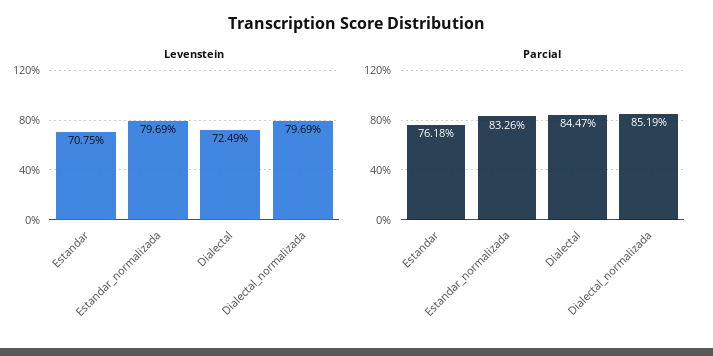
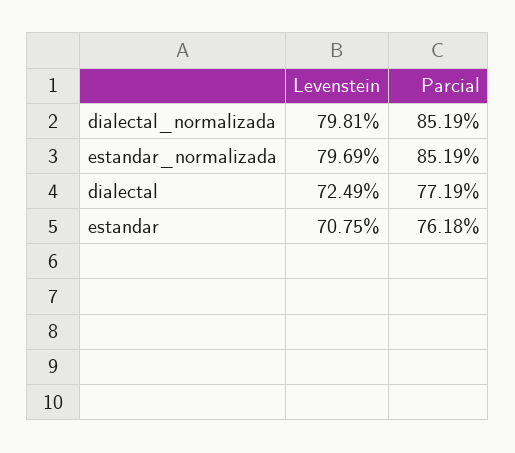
Levenstein, Dialectal_normalizada: 79.69 -> 79.81
Parcial, Estandar_normalizada: 83.26 -> 85.19
Parcial, Dialectal: 84.47 -> 77.19

